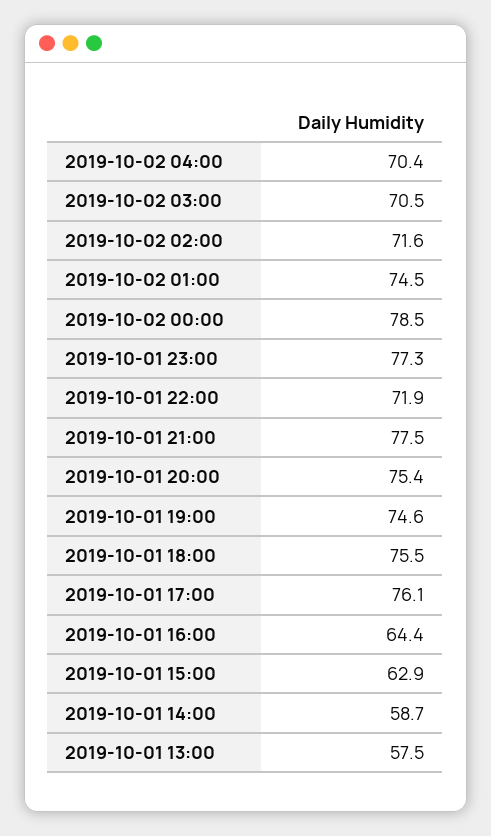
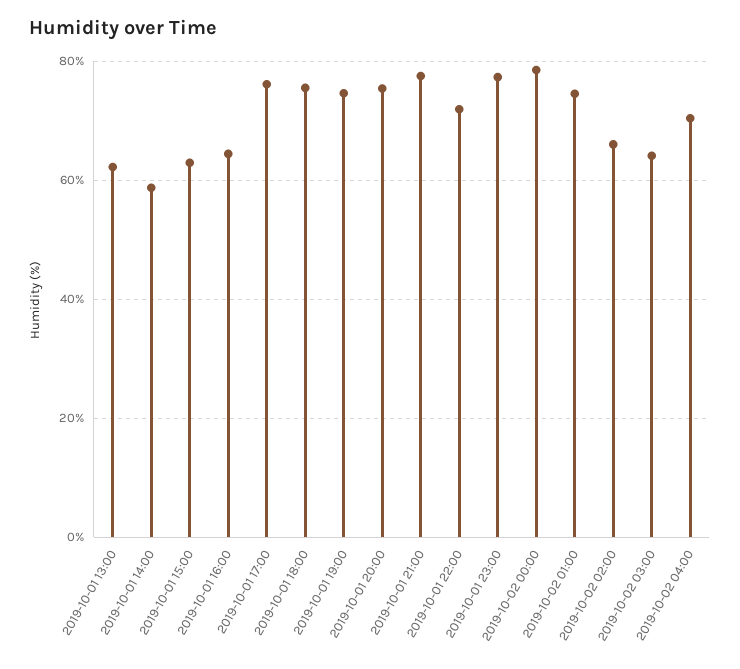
2019-10-02 03:00: 70.5 -> 64
2019-10-02 02:00: 71.6 -> 66
2019-10-01 13:00: 57.5 -> 62

